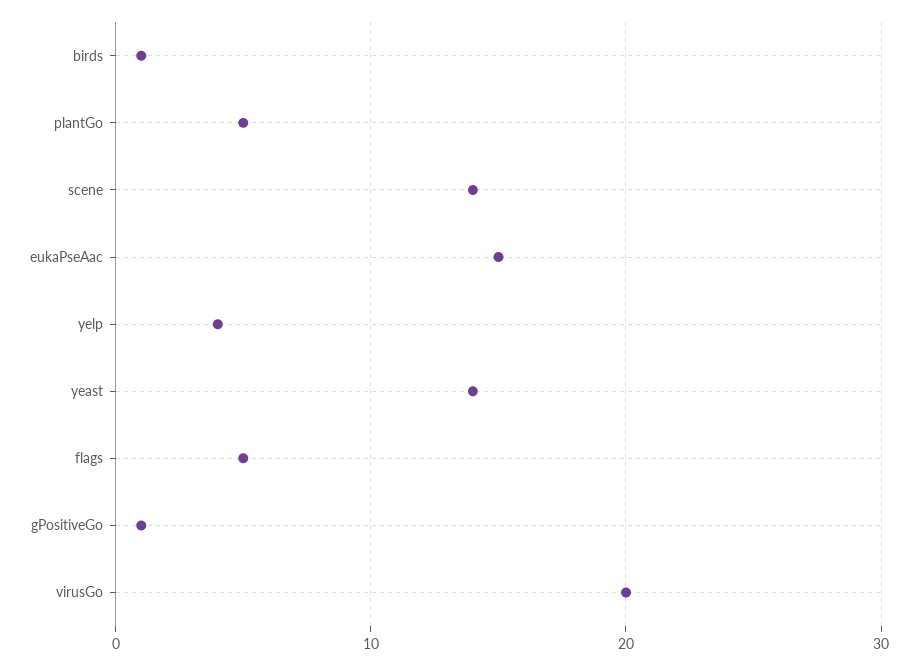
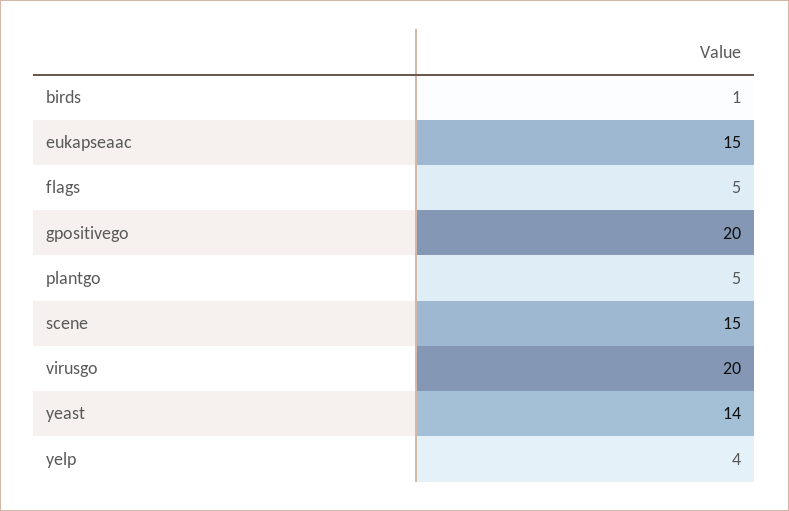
scene: 14 -> 15
gPositiveGo: 1 -> 20

